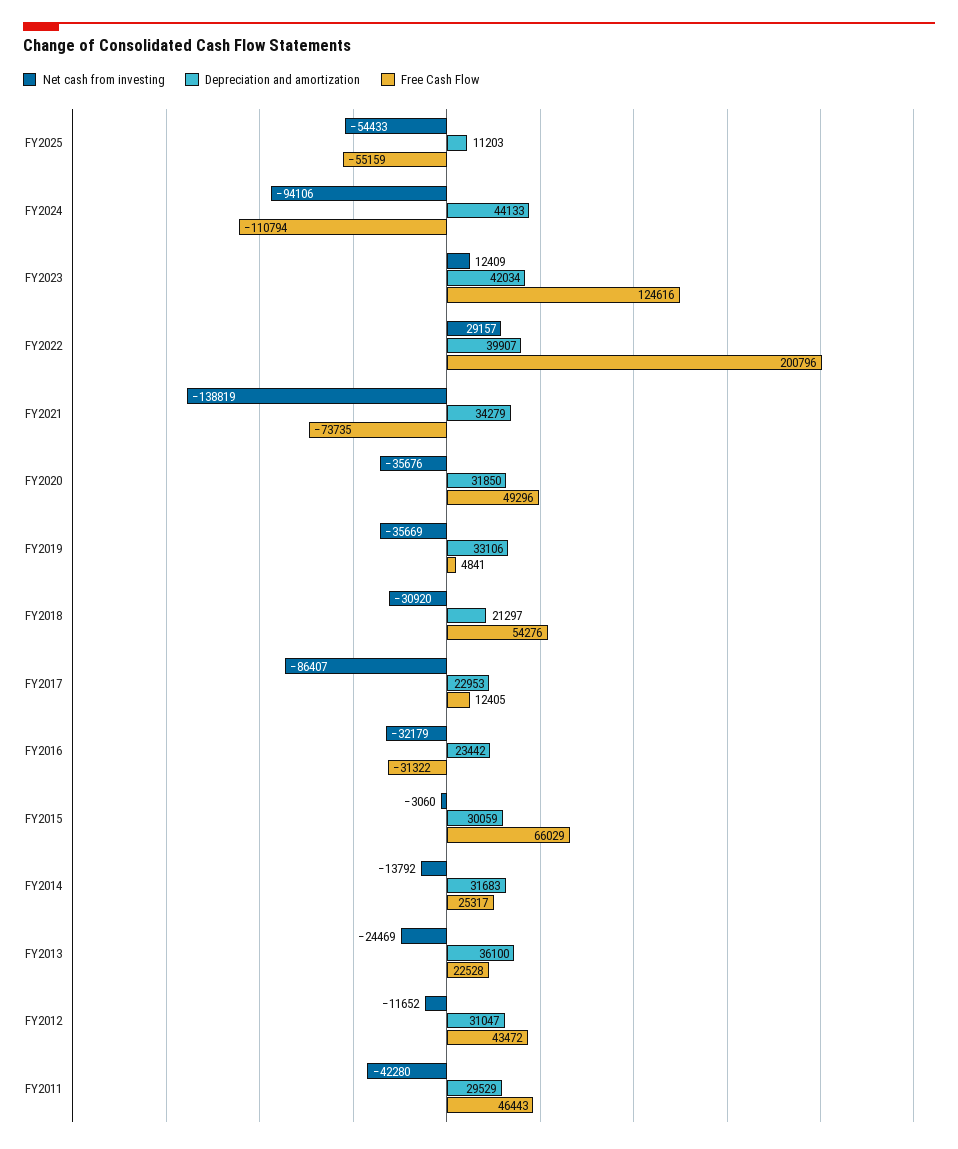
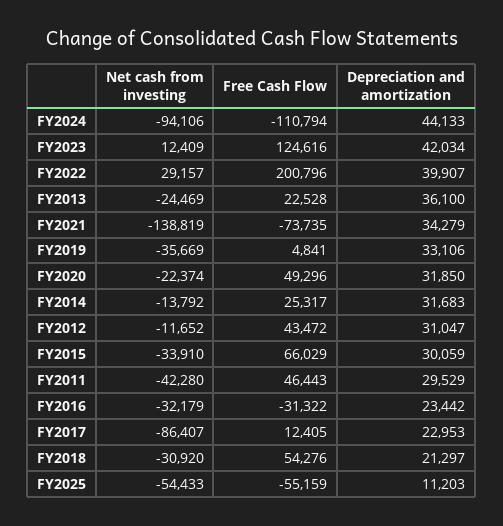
Net cash from investing, FY2020: -35676 -> -22374
Net cash from investing, FY2015: -3060 -> -33910

